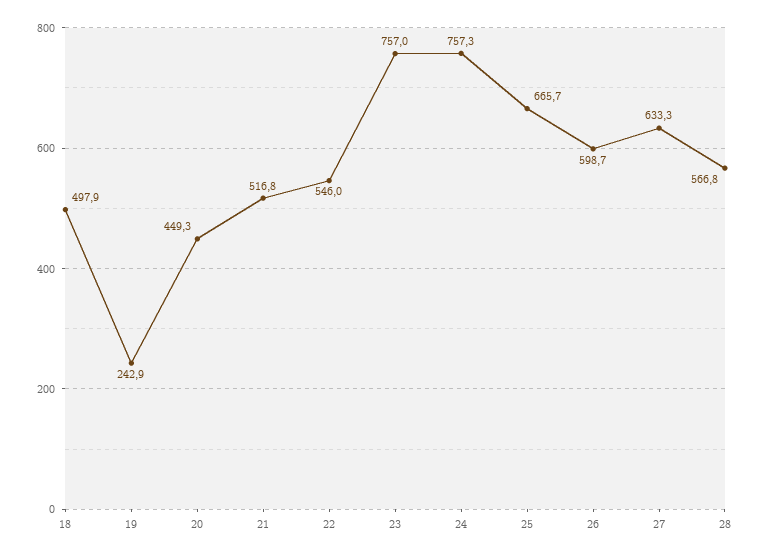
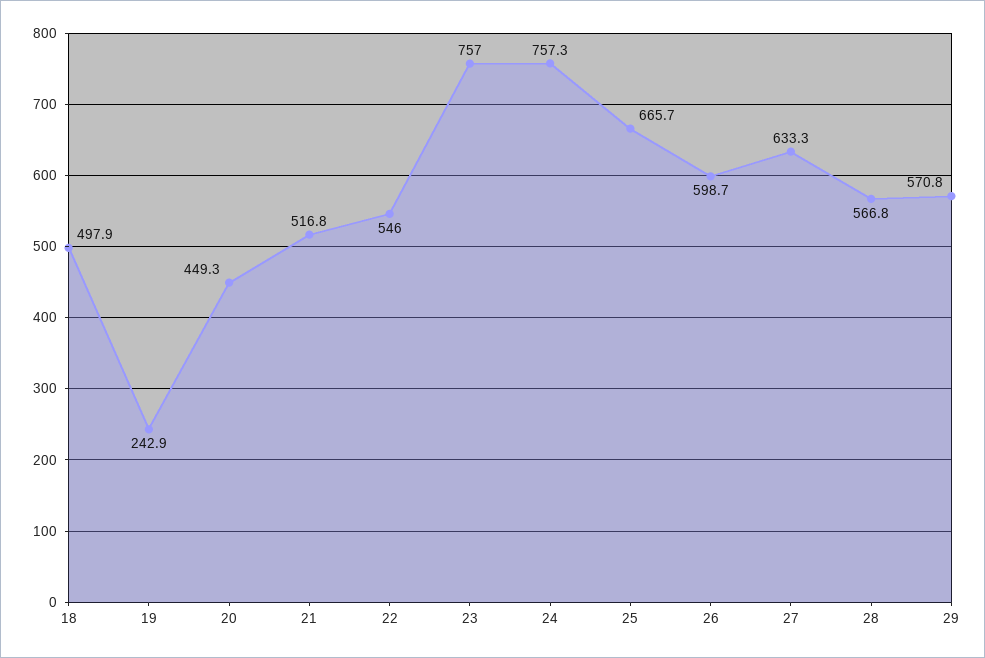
29: none -> 570.8

